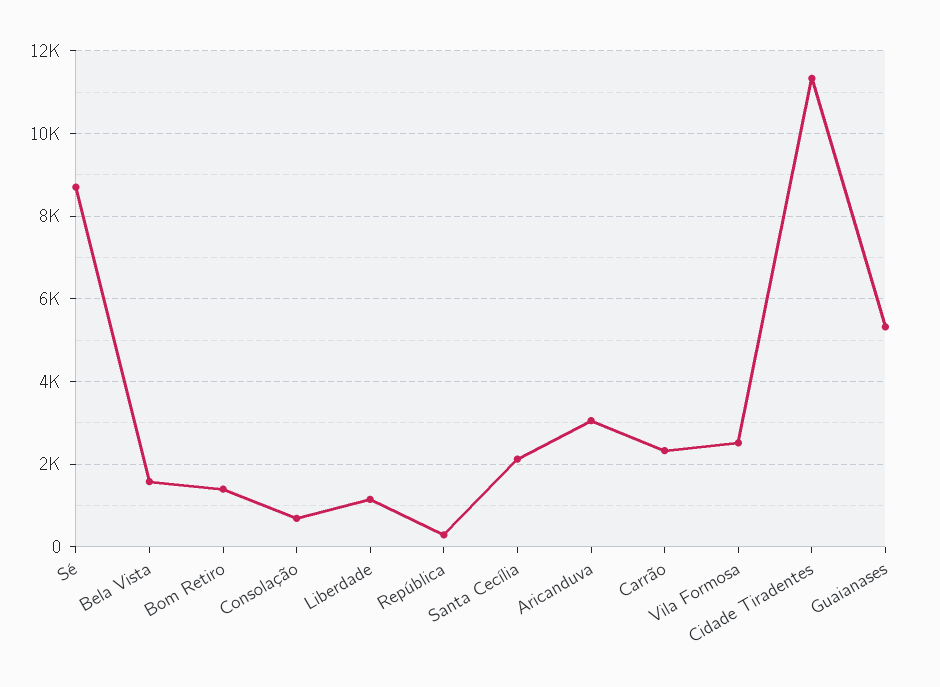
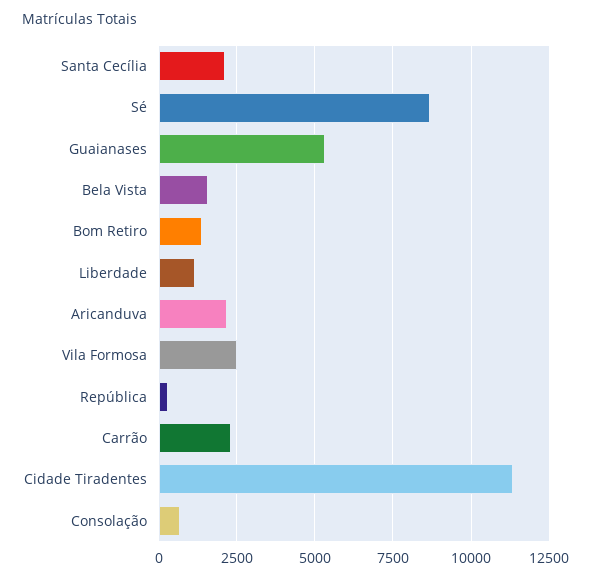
Aricanduva: 3000 -> 2250

